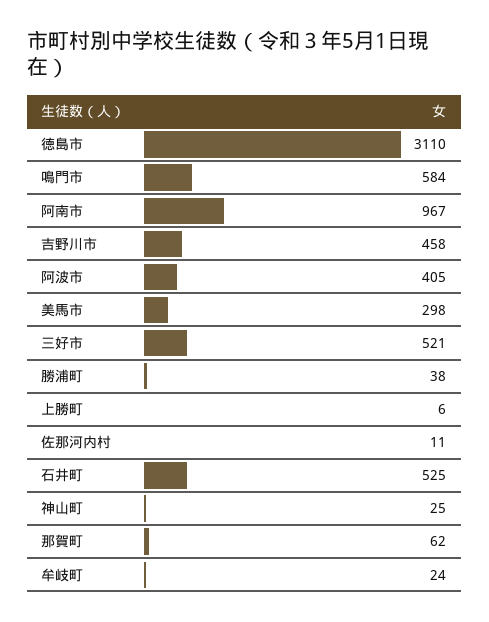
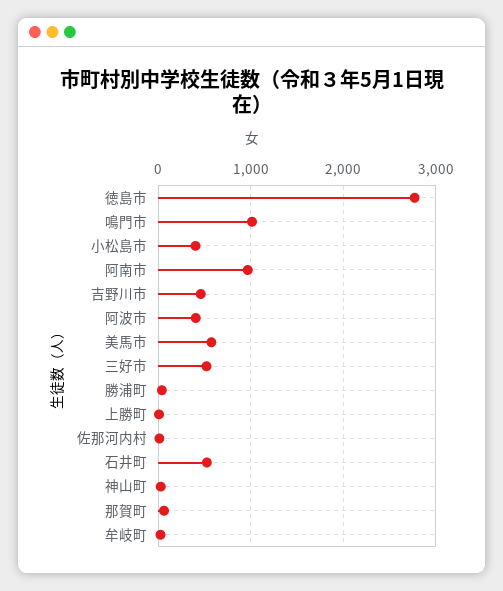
徳島市: 3110 -> 2800
鳴門市: 584 -> 1000
美馬市: 298 -> 600
小松島市: none -> 400

